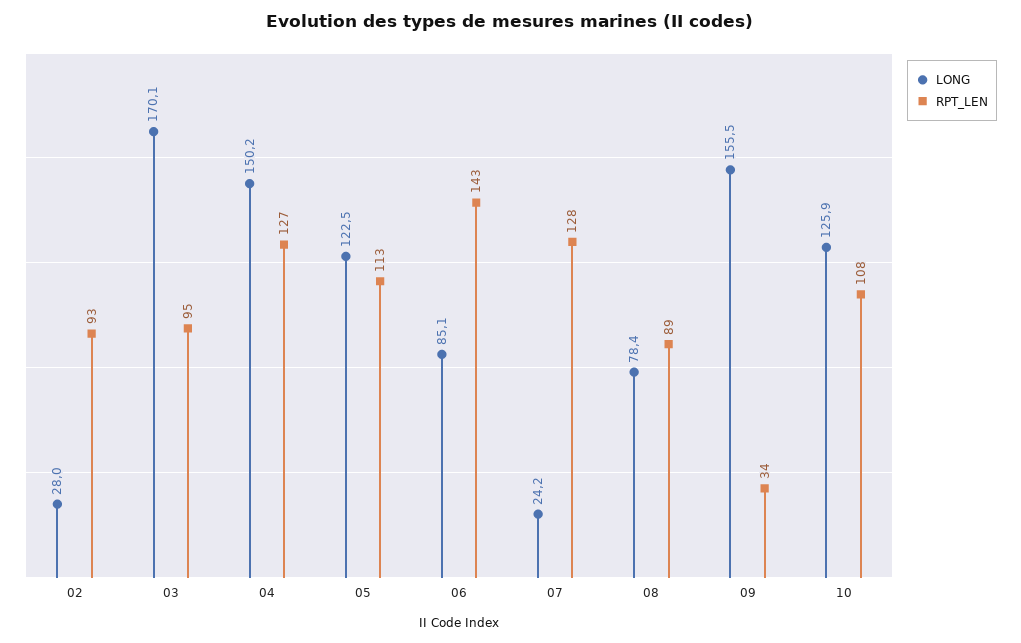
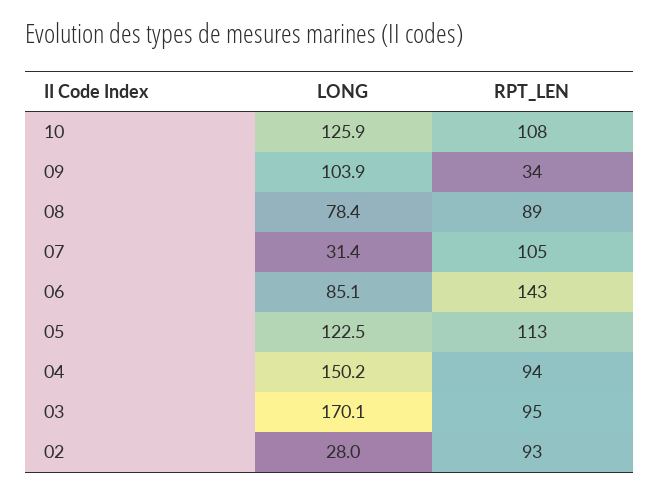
RPT_LEN, 04: 127 -> 94
LONG, 07: 24.2 -> 31.4
RPT_LEN, 07: 128 -> 105
LONG, 09: 155.5 -> 103.9

